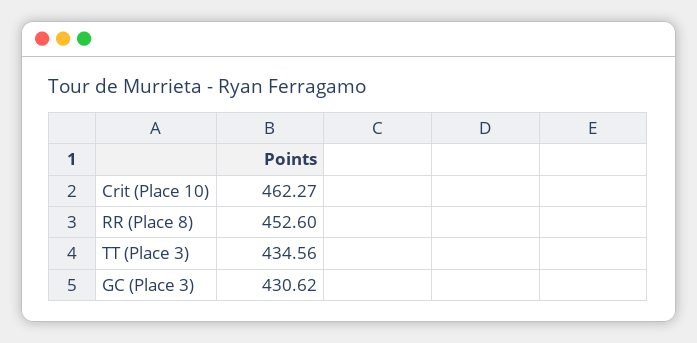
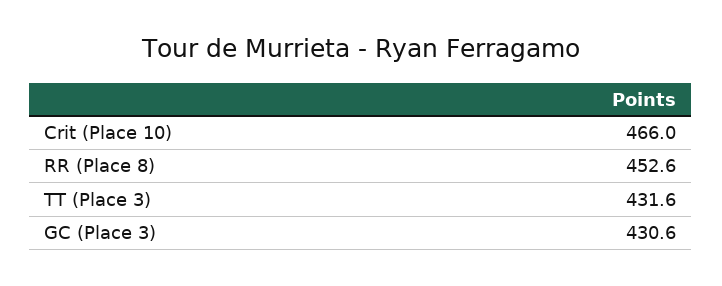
Crit (Place 10): 462.27 -> 466
TT (Place 3): 434.56 -> 431.6

